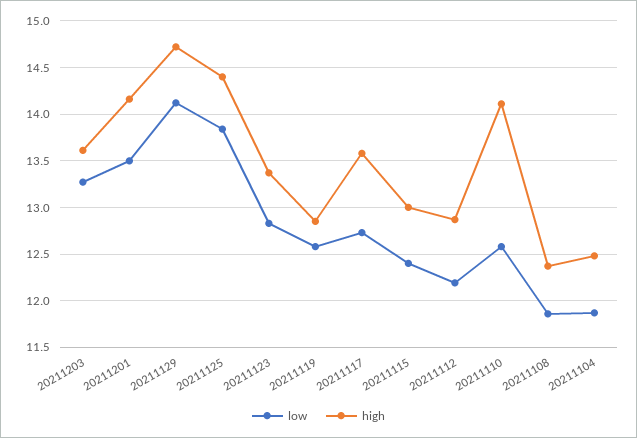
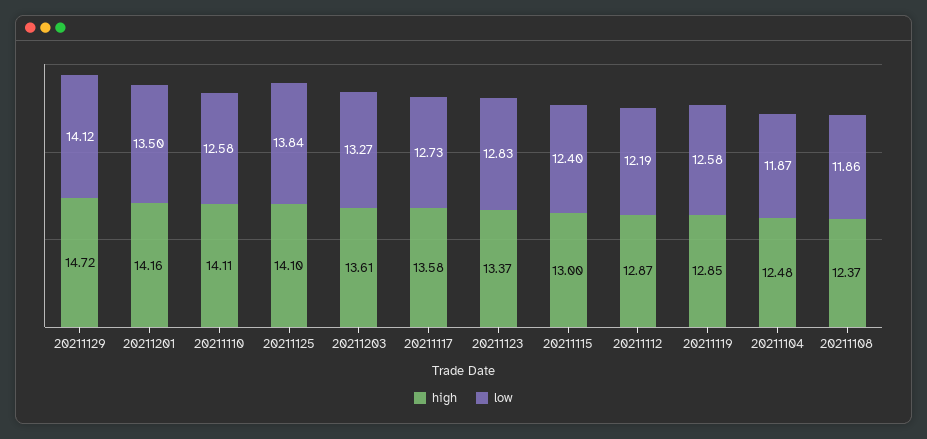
high, 20211125: 14.4 -> 14.1

